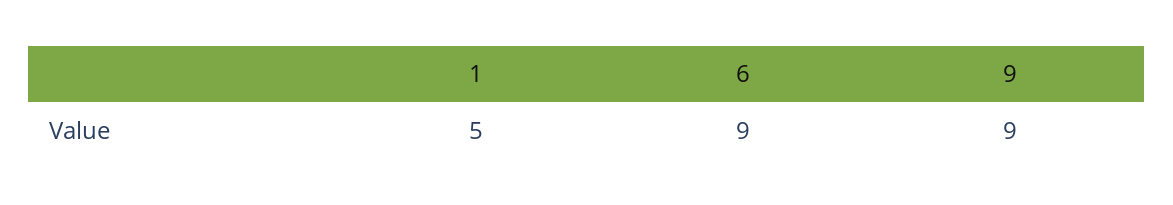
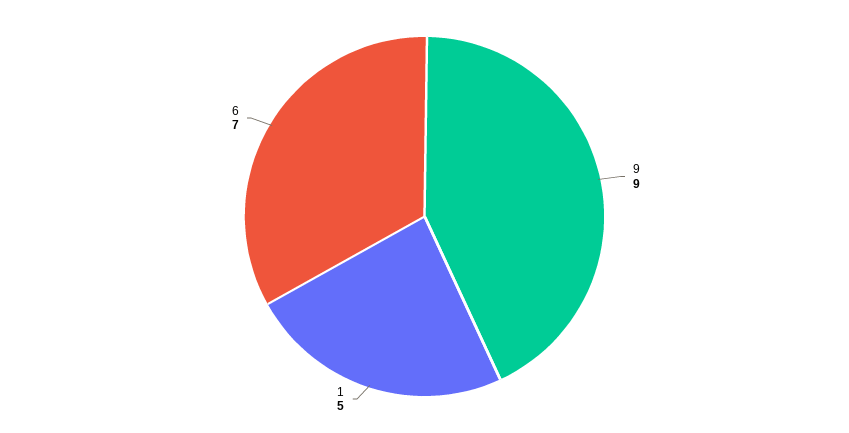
6: 9 -> 7

